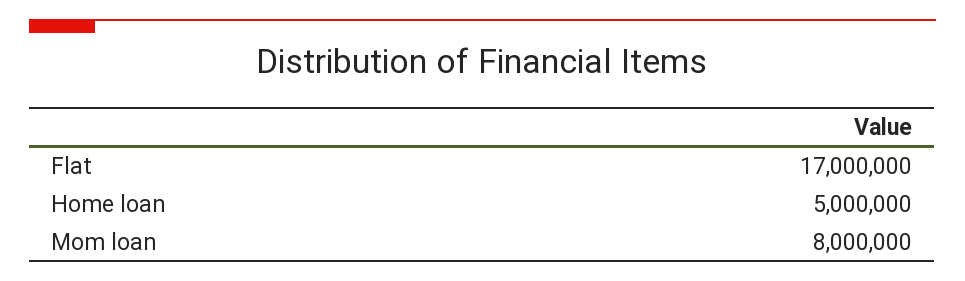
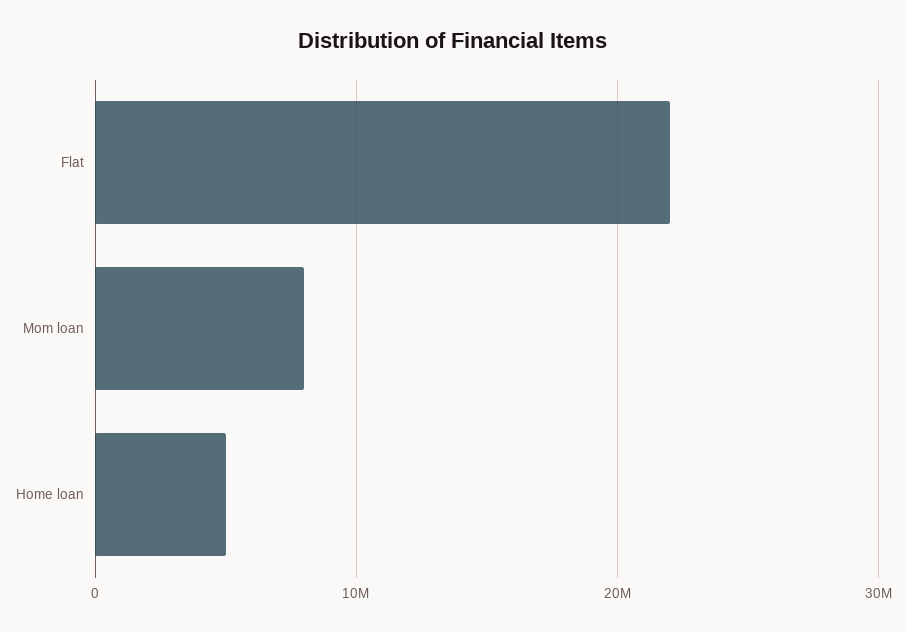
Flat: 17000000 -> 22000000

